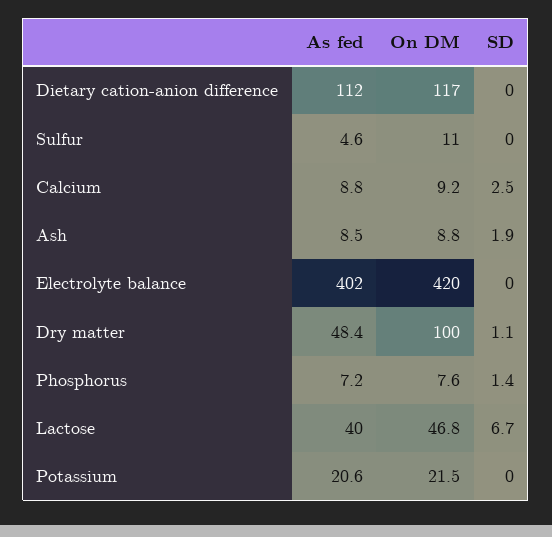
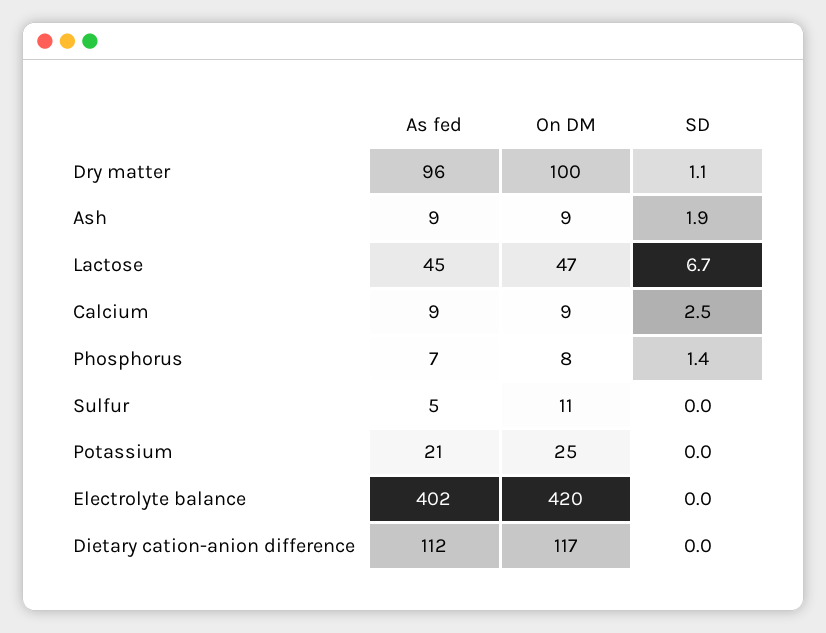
As fed, Dry matter: 48.4 -> 96
As fed, Lactose: 40 -> 45
On DM, Potassium: 21.5 -> 25

